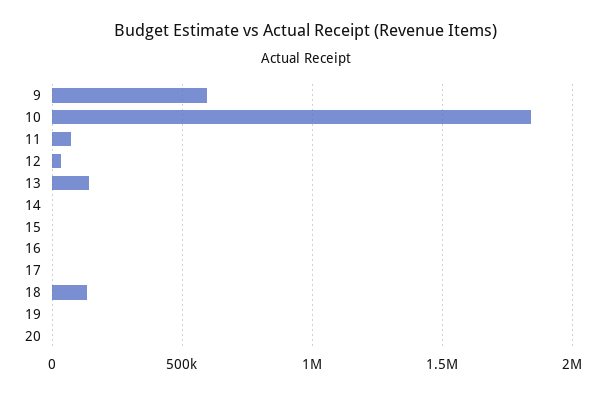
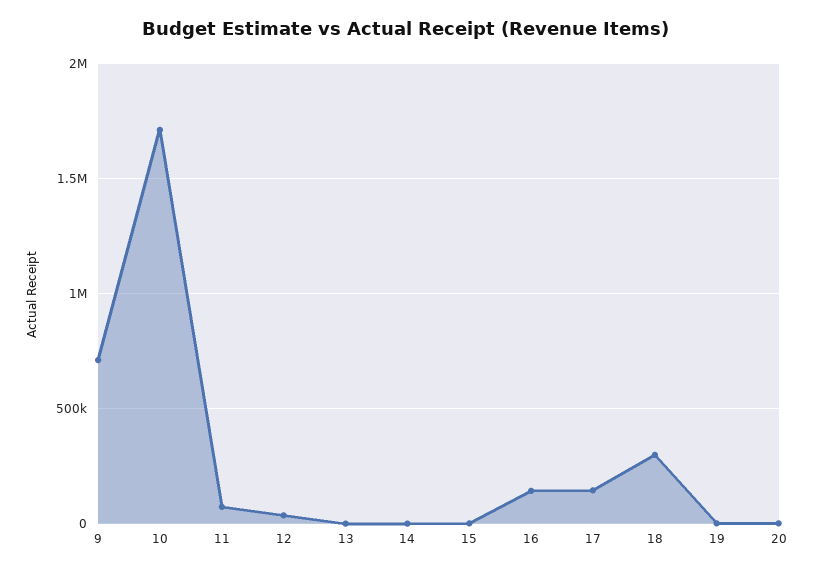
9: 600000 -> 700000
10: 1850000 -> 1700000
13: 150000 -> 0
16: 0 -> 150000
17: 0 -> 150000
18: 150000 -> 300000

